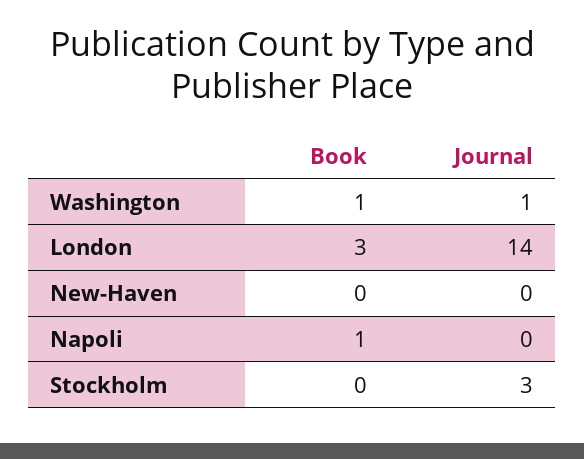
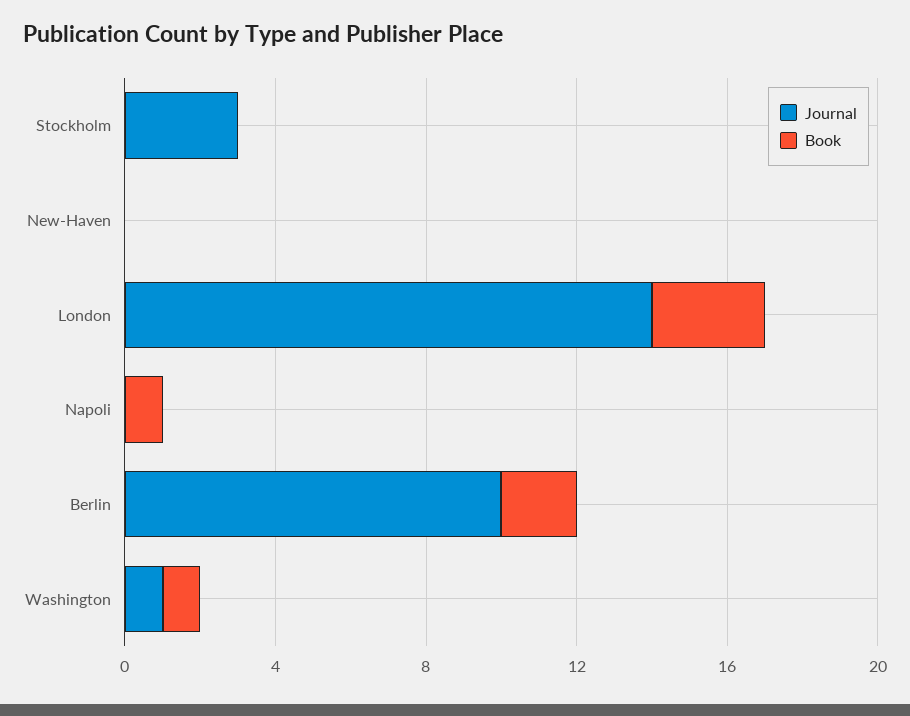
Journal, Berlin: none -> 10
Book, Berlin: none -> 2

